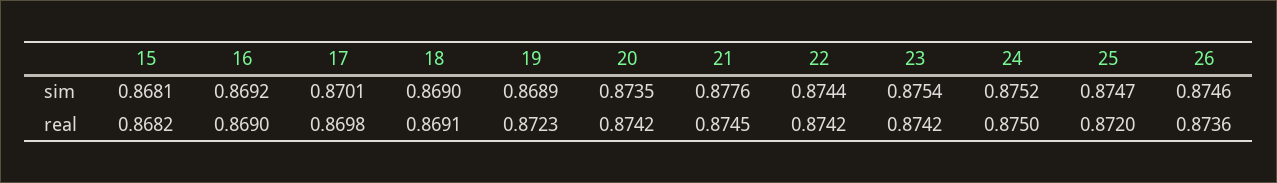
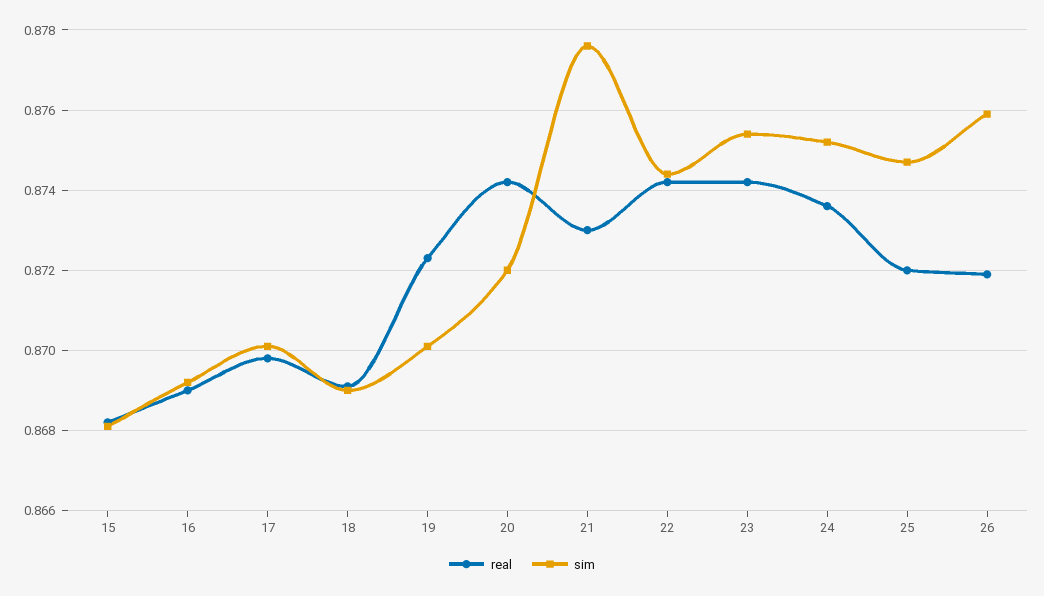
sim, 19: 0.8689 -> 0.87
sim, 20: 0.8735 -> 0.872
sim, 26: 0.8746 -> 0.876
real, 21: 0.8745 -> 0.873
real, 24: 0.875 -> 0.8735
real, 26: 0.8736 -> 0.872

